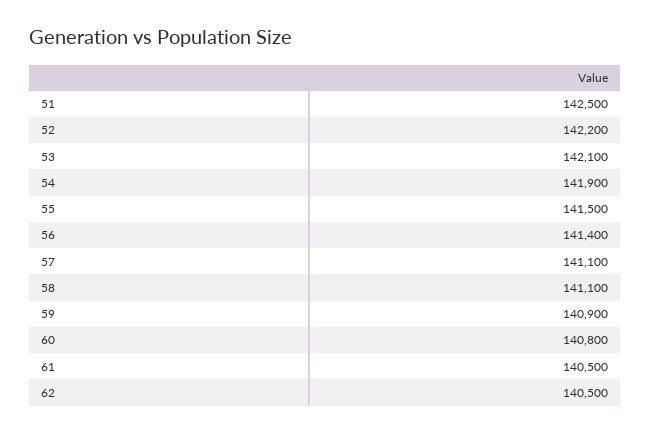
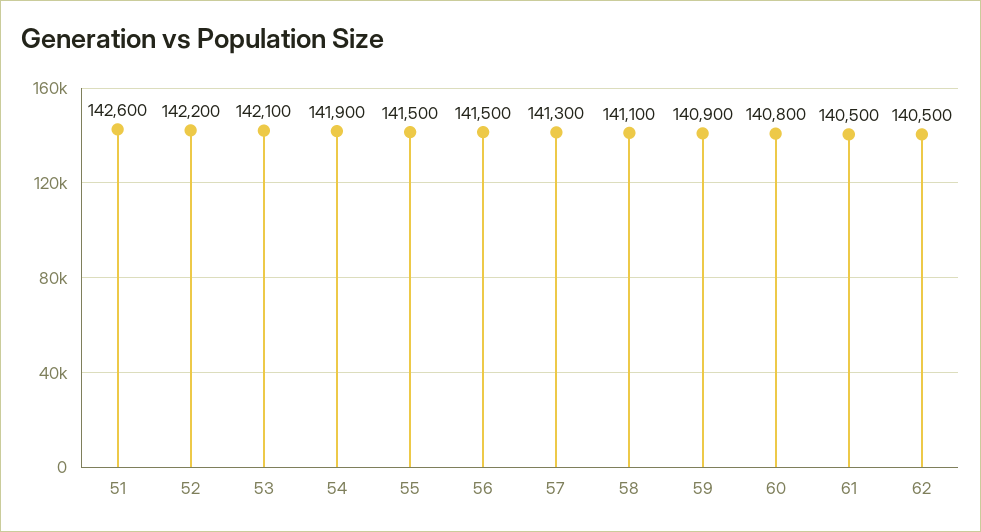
51: 142500 -> 142600
56: 141400 -> 141500
57: 141100 -> 141300

